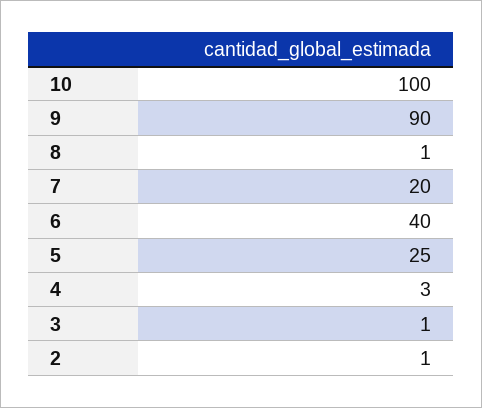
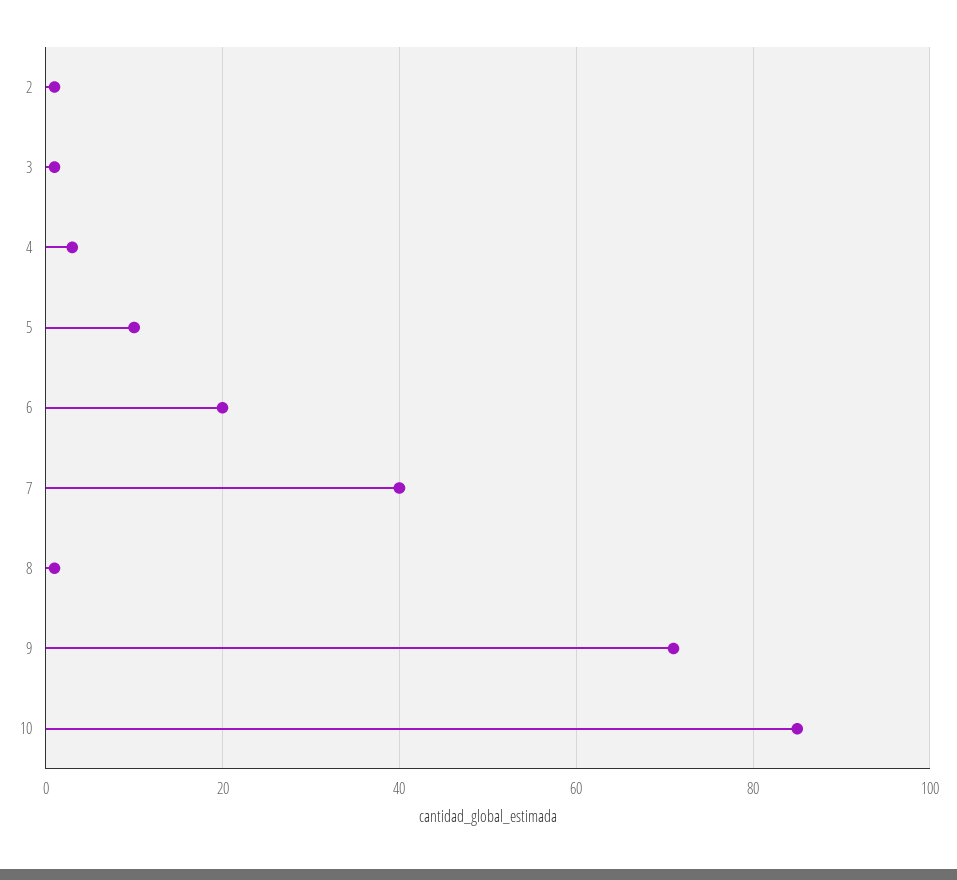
10: 100 -> 85
9: 90 -> 70
7: 20 -> 40
6: 40 -> 20
5: 25 -> 10

